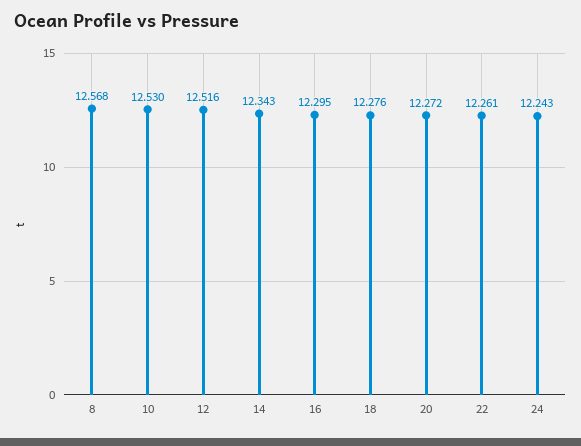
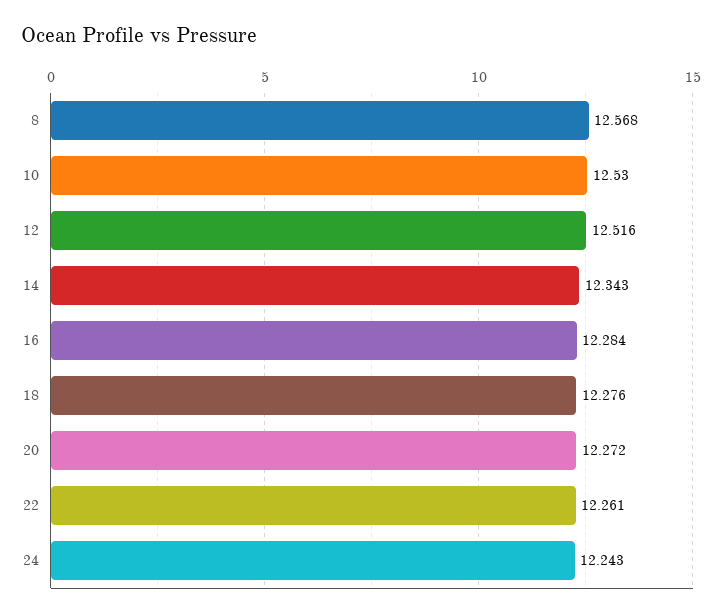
16: 12.295 -> 12.284

